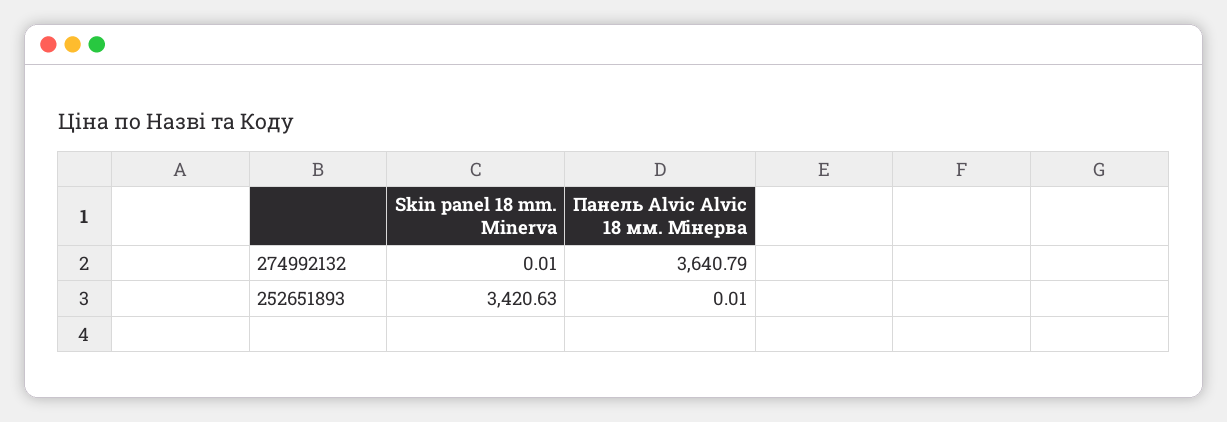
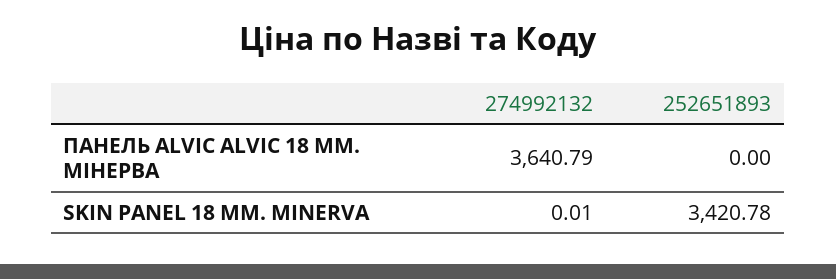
Skin panel 18 mm. Minerva, 252651893: 3420.63 -> 3420.78
Панель Alvic Alvic 18 мм. Мінерва, 252651893: 0.01 -> 0

